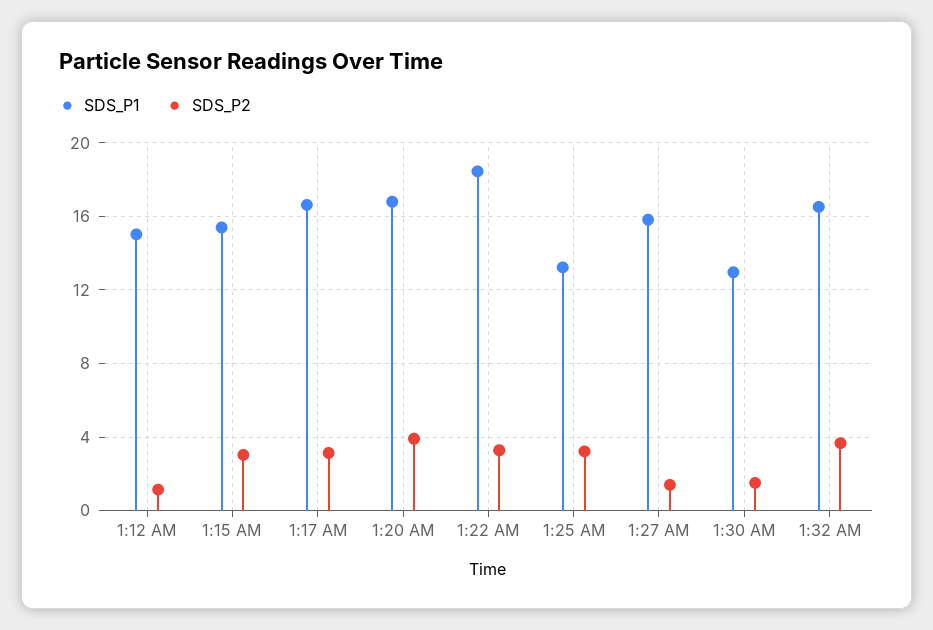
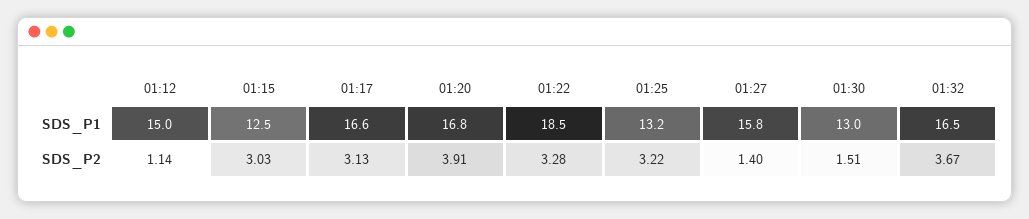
SDS_P1, 1:15 AM: 15.5 -> 12.5

